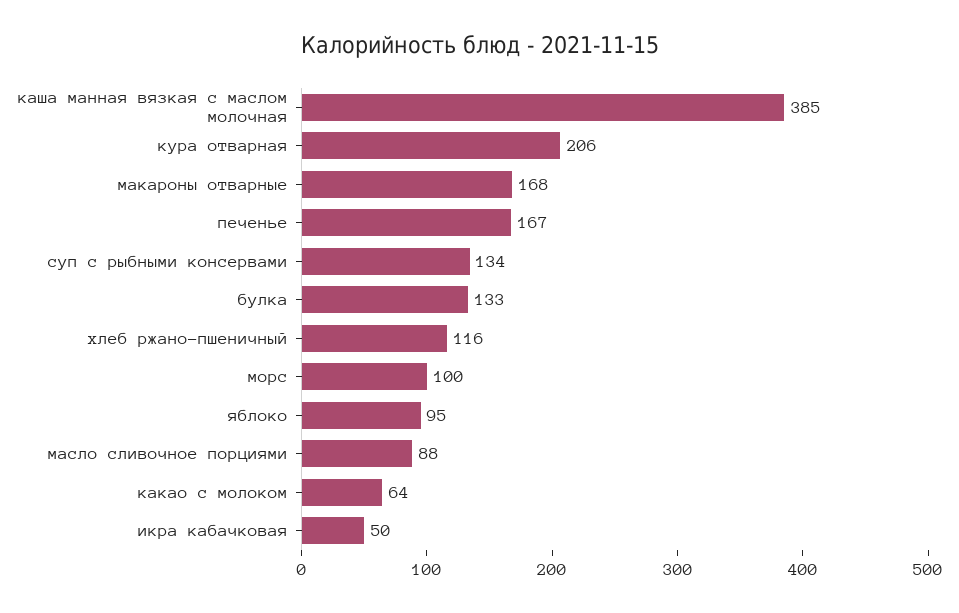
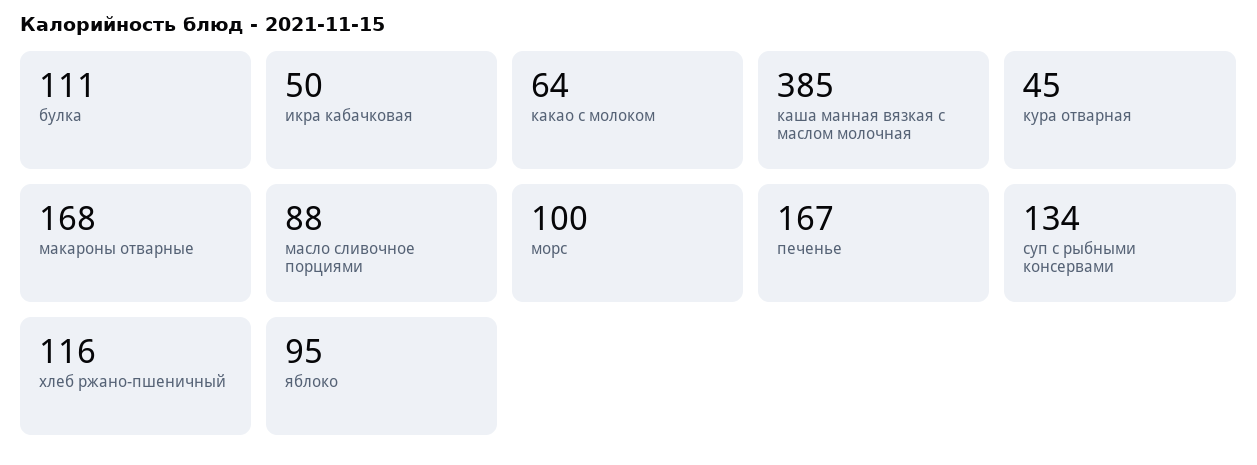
кура отварная: 206 -> 45
булка: 133 -> 111

